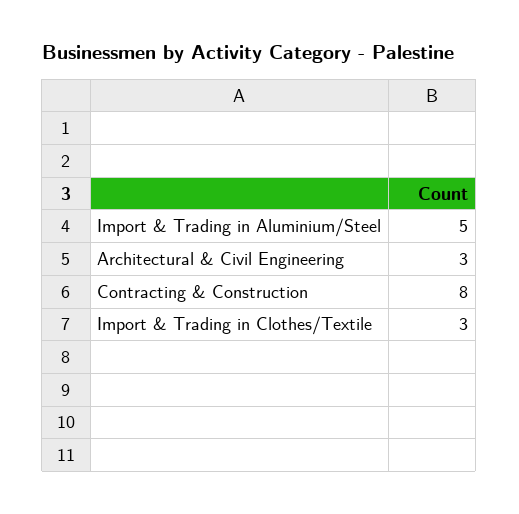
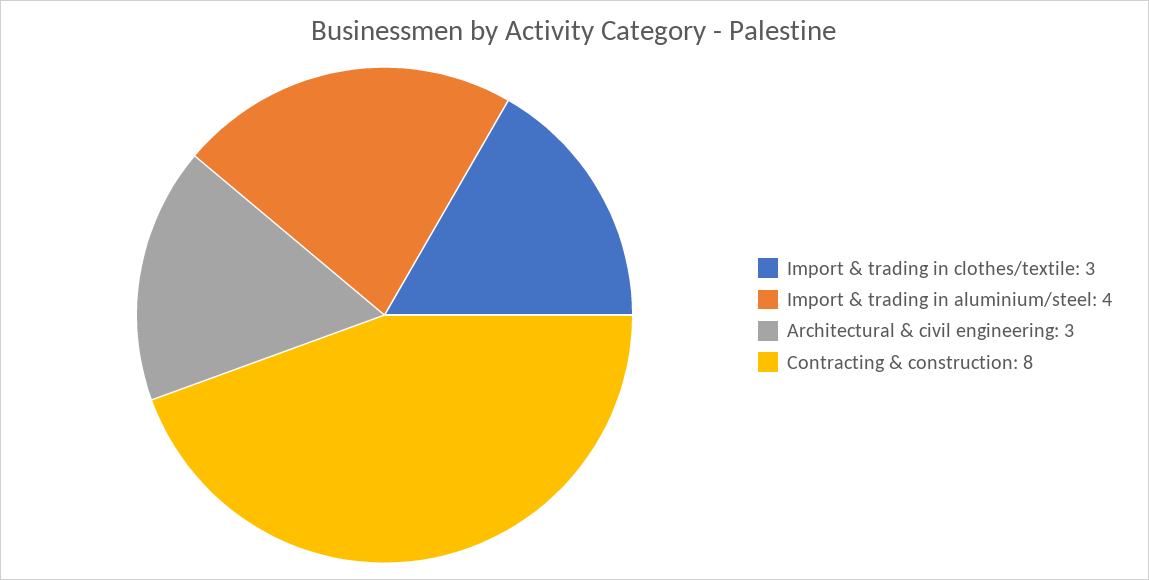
Import & Trading in Aluminium/Steel: 5 -> 4

